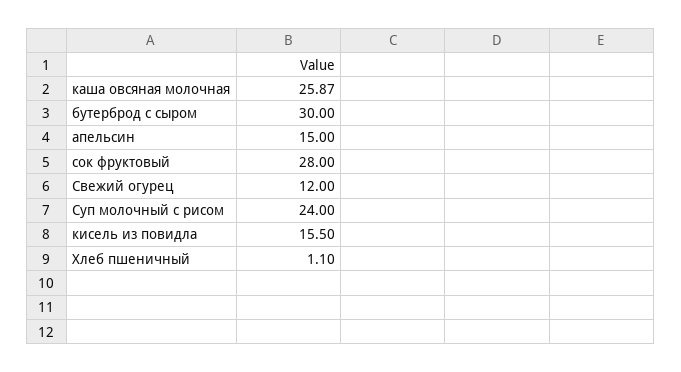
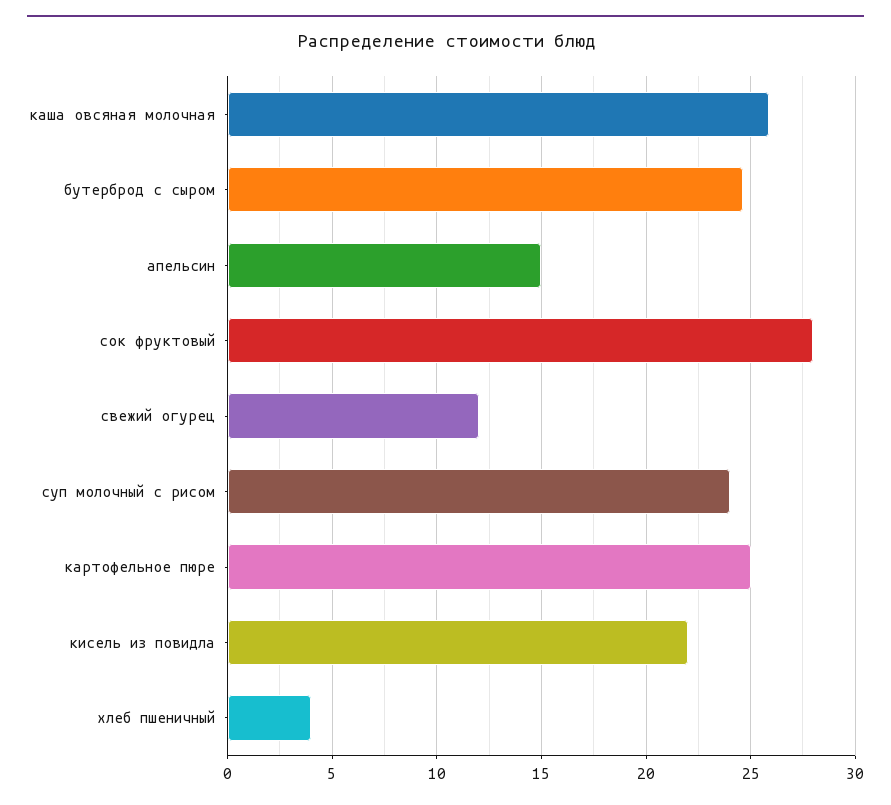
бутерброд с сыром: 30 -> 24.5
кисель из повидла: 15.5 -> 22
Хлеб пшеничный: 1.1 -> 4
картофельное пюре: none -> 25

